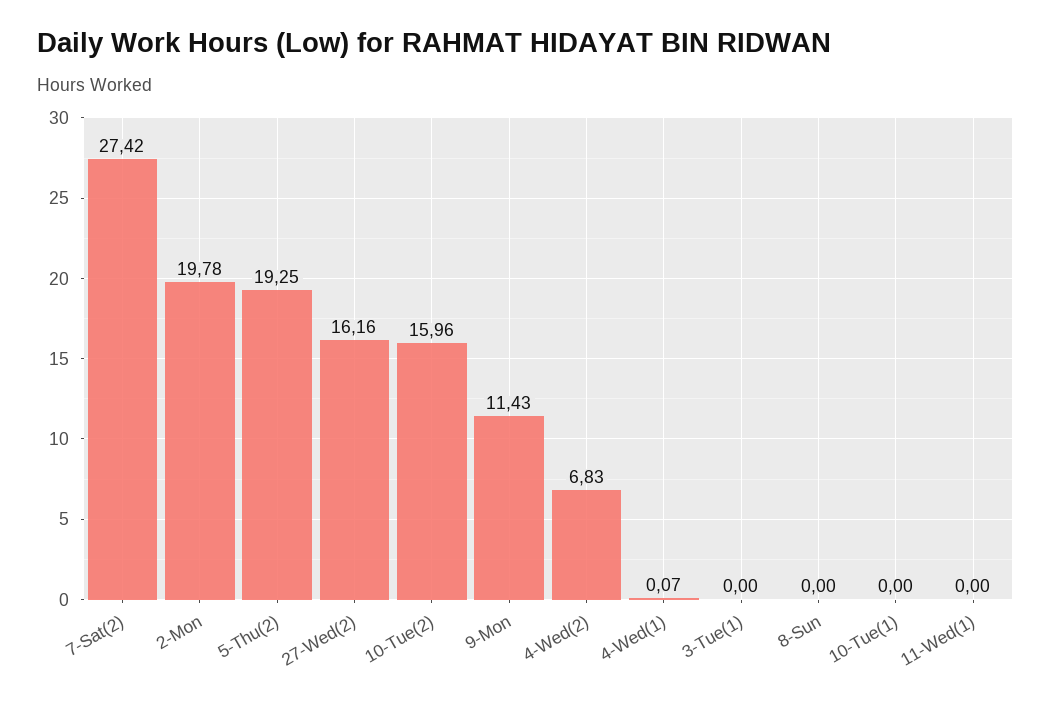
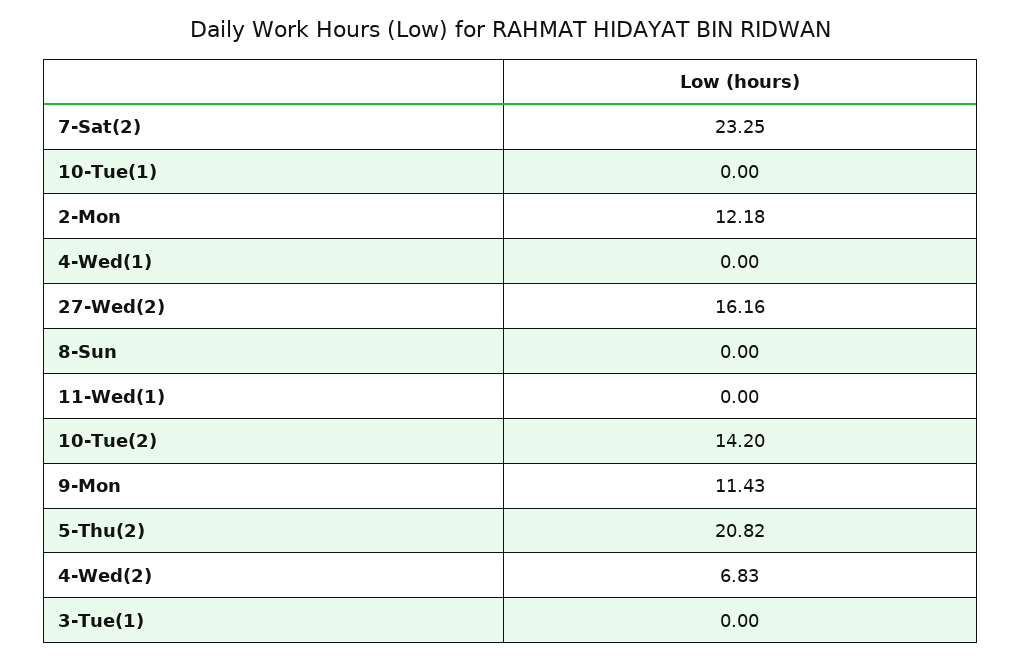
7-Sat(2): 27.42 -> 23.25
2-Mon: 19.78 -> 12.18
5-Thu(2): 19.25 -> 20.82
10-Tue(2): 15.96 -> 14.2
4-Wed(1): 0.07 -> 0

